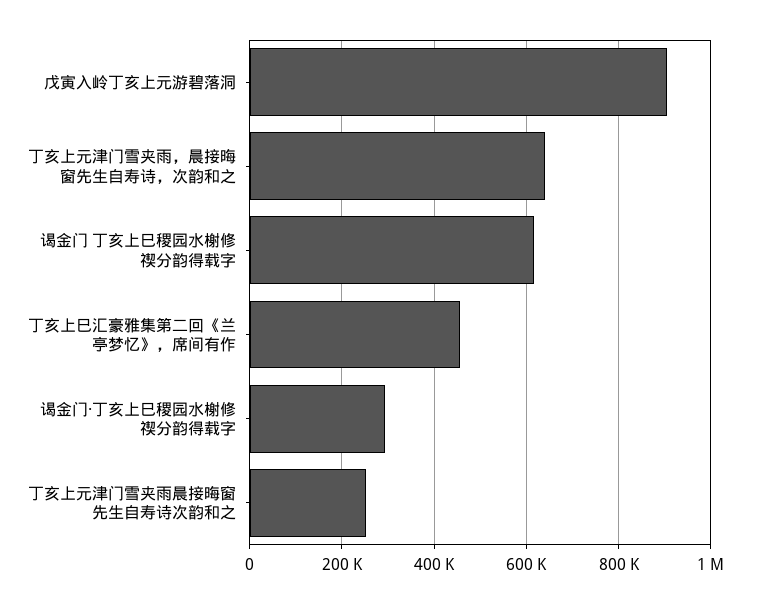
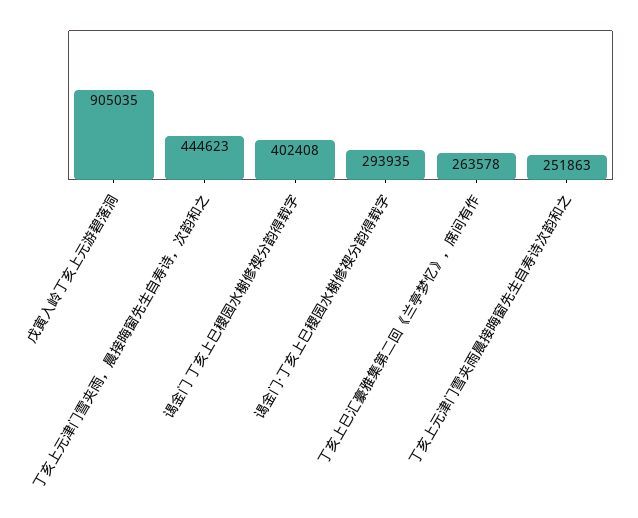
丁亥上元津门雪夹雨，晨接晦窗先生自寿诗，次韵和之: 640000 -> 444623
谒金门 丁亥上巳稷园水榭修禊分韵得载字: 620000 -> 402408
丁亥上巳汇豪雅集第二回《兰亭梦忆》，席间有作: 460000 -> 263578

